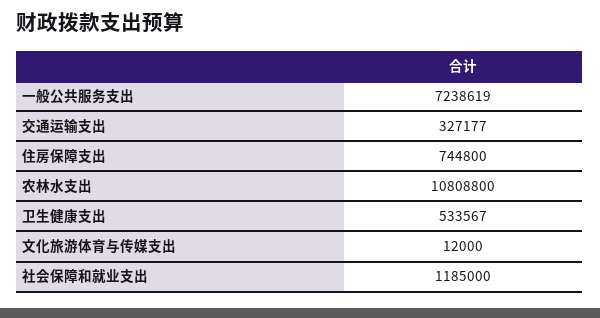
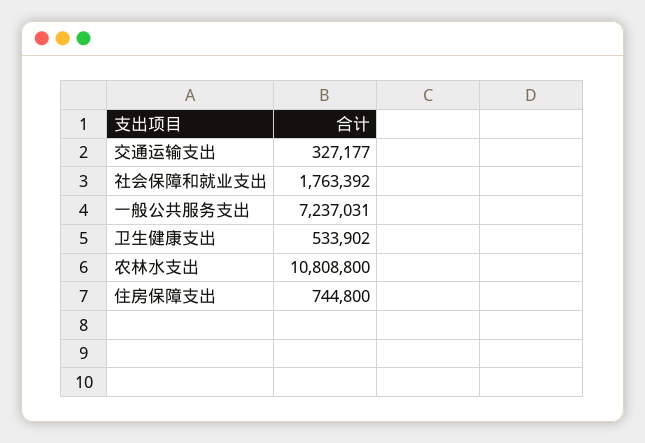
一般公共服务支出: 7238619 -> 7237031
卫生健康支出: 533567 -> 533902
文化旅游体育与传媒支出: 12000 -> none
社会保障和就业支出: 1185000 -> 1763392

